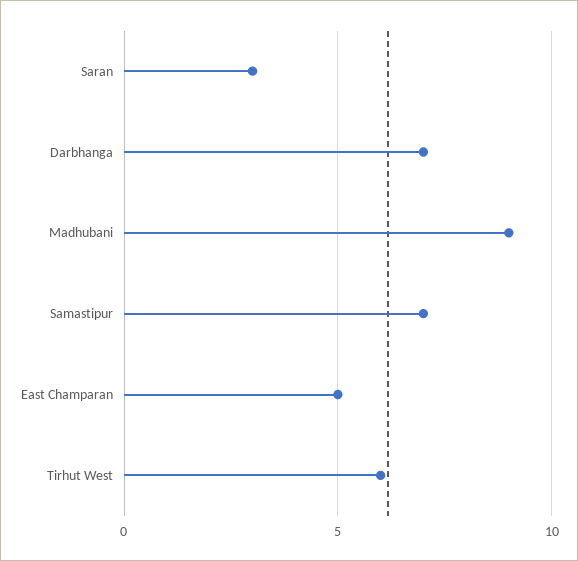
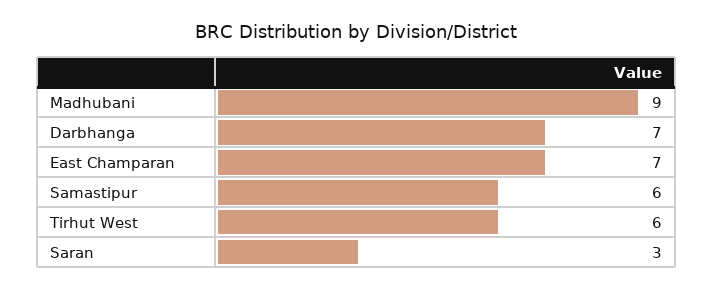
Samastipur: 7 -> 6
East Champaran: 5 -> 7

